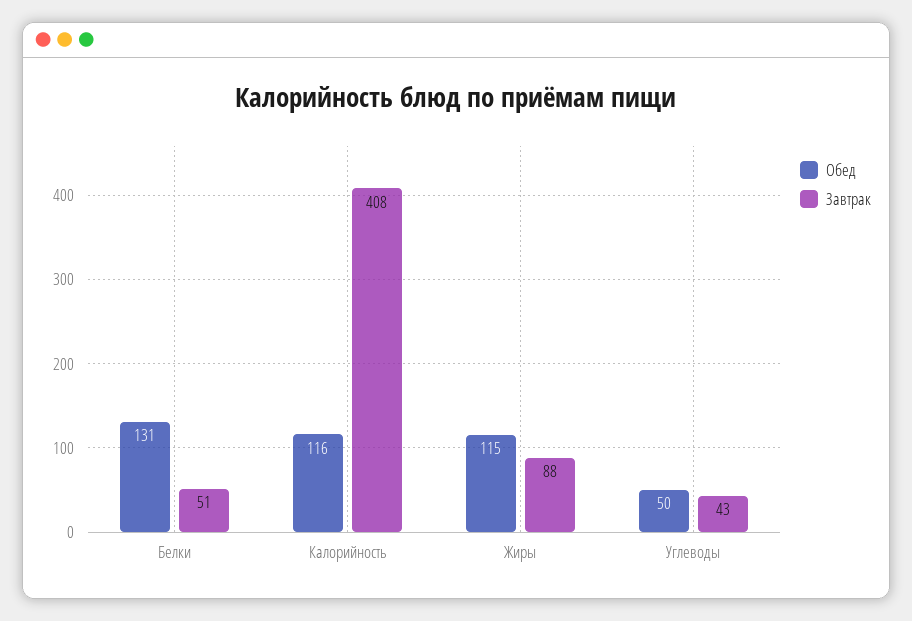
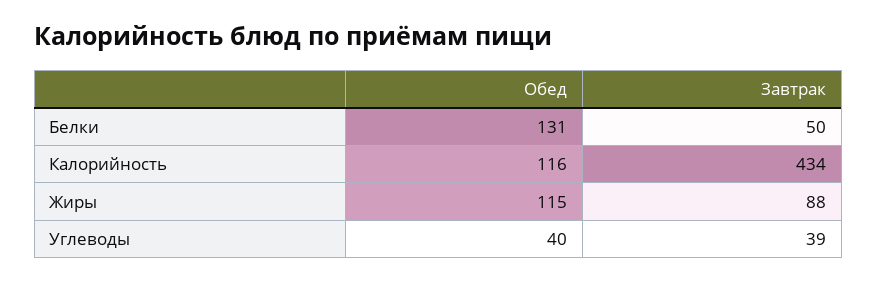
Завтрак, Белки: 51 -> 50
Завтрак, Калорийность: 408 -> 434
Обед, Углеводы: 50 -> 40
Завтрак, Углеводы: 43 -> 39

